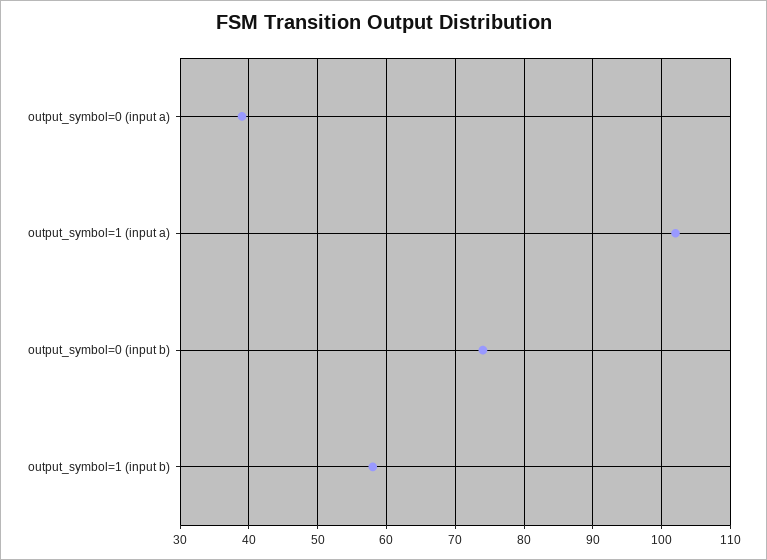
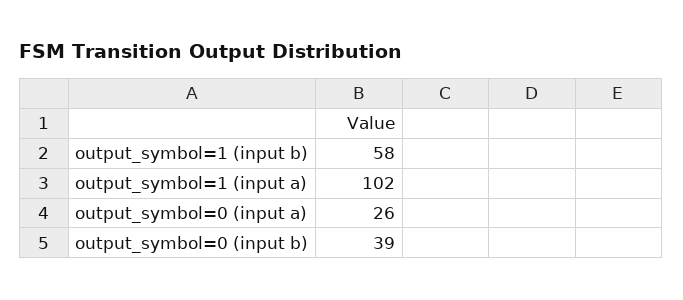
output_symbol=0 (input a): 39 -> 26
output_symbol=0 (input b): 74 -> 39

